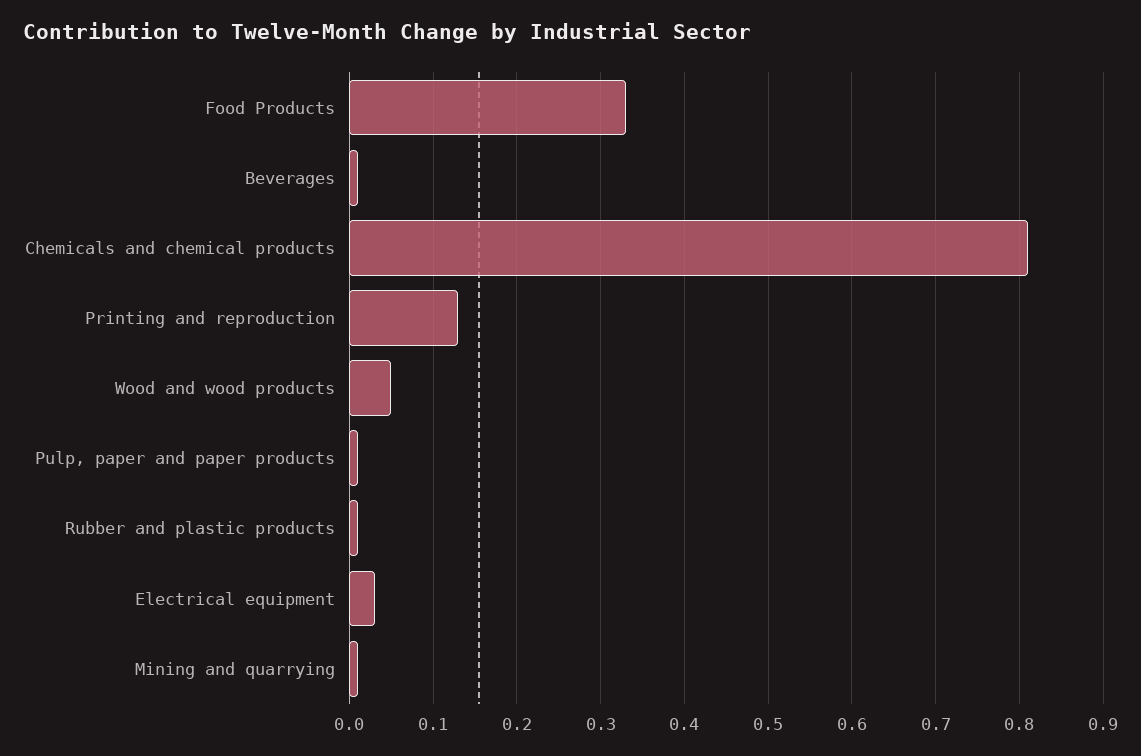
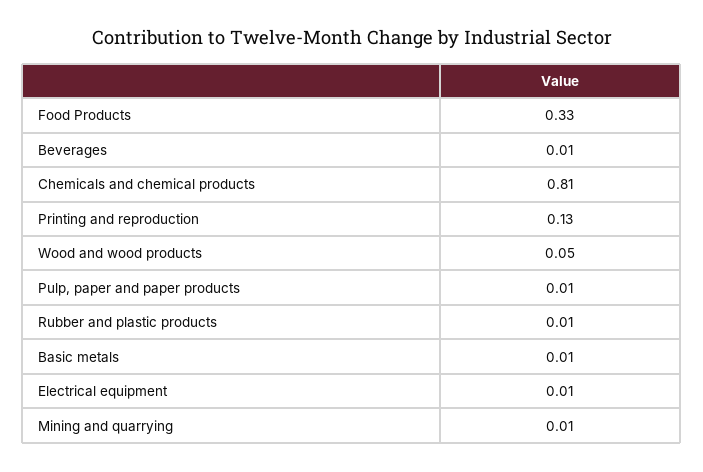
Electrical equipment: 0.03 -> 0.01
Basic metals: none -> 0.01

